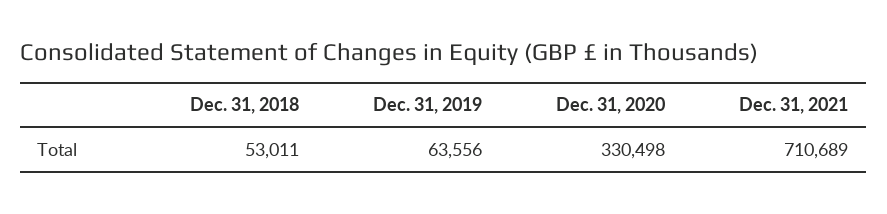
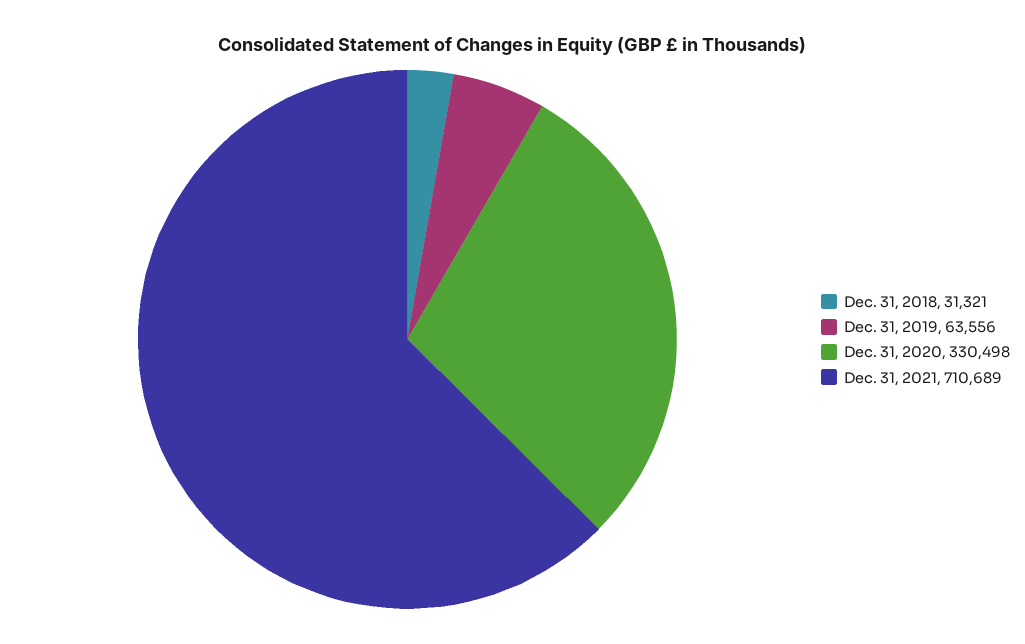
Dec. 31, 2018: 53011 -> 31321

